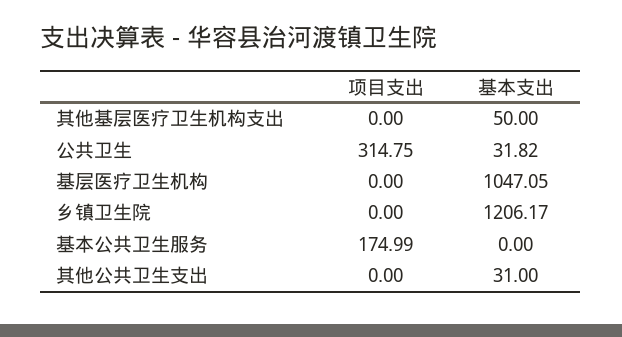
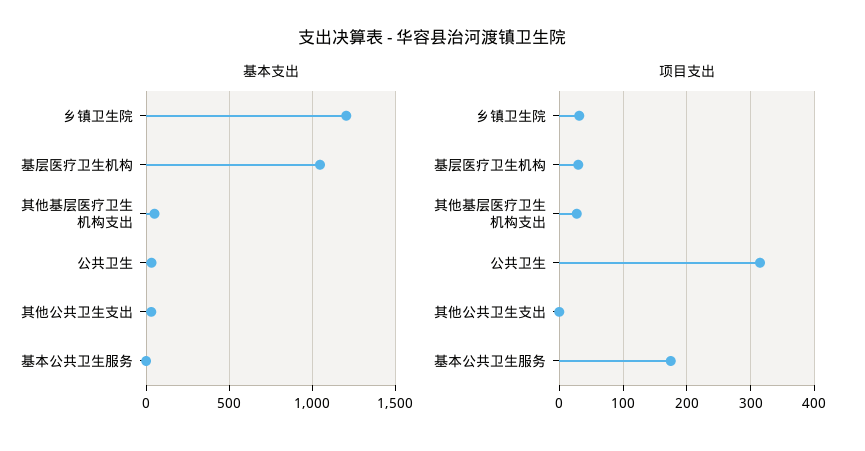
项目支出, 其他基层医疗卫生机构支出: 0 -> 30
项目支出, 基层医疗卫生机构: 0 -> 30
项目支出, 乡镇卫生院: 0 -> 30

